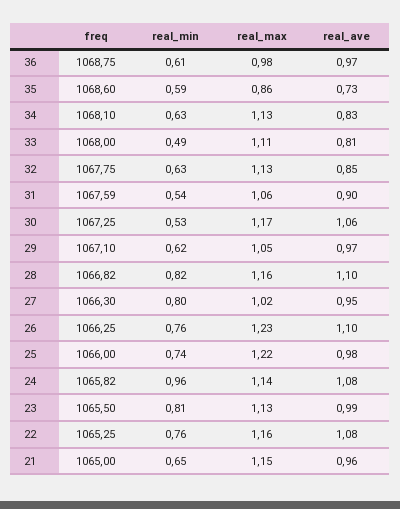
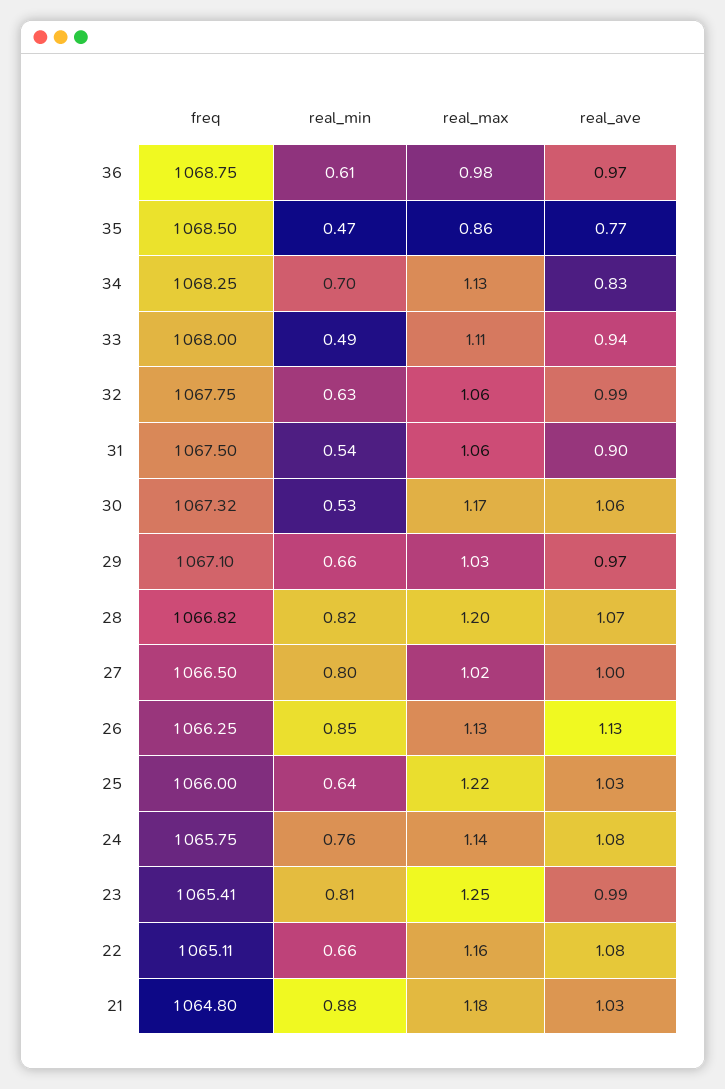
freq, 35: 1068.6 -> 1068.5
real_min, 35: 0.59 -> 0.47
real_ave, 35: 0.73 -> 0.77
freq, 34: 1068.1 -> 1068.25
real_min, 34: 0.63 -> 0.7
real_ave, 33: 0.81 -> 0.94
real_max, 32: 1.13 -> 1.06
real_ave, 32: 0.85 -> 0.99
freq, 31: 1067.59 -> 1067.5
freq, 30: 1067.25 -> 1067.32
real_min, 29: 0.62 -> 0.66
real_max, 29: 1.05 -> 1.03
real_max, 28: 1.16 -> 1.2
real_ave, 28: 1.1 -> 1.07
freq, 27: 1066.3 -> 1066.5
real_ave, 27: 0.95 -> 1
real_min, 26: 0.76 -> 0.85
real_max, 26: 1.23 -> 1.13
real_ave, 26: 1.1 -> 1.13
real_min, 25: 0.74 -> 0.64
real_ave, 25: 0.98 -> 1.03
freq, 24: 1065.82 -> 1065.75
real_min, 24: 0.96 -> 0.76
freq, 23: 1065.5 -> 1065.41
real_max, 23: 1.13 -> 1.25
freq, 22: 1065.25 -> 1065.11
real_min, 22: 0.76 -> 0.66
freq, 21: 1065 -> 1064.8
real_min, 21: 0.65 -> 0.88
real_max, 21: 1.15 -> 1.18
real_ave, 21: 0.96 -> 1.03

